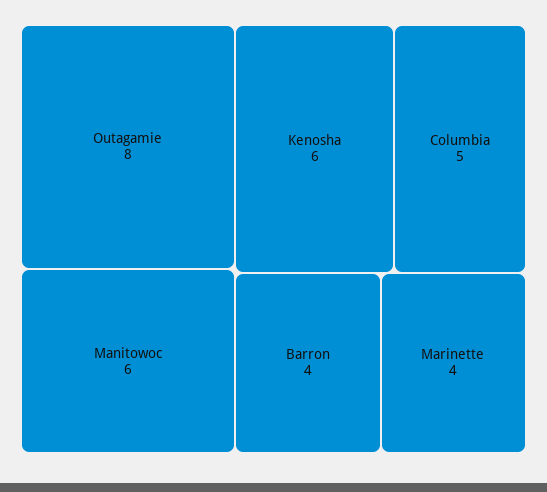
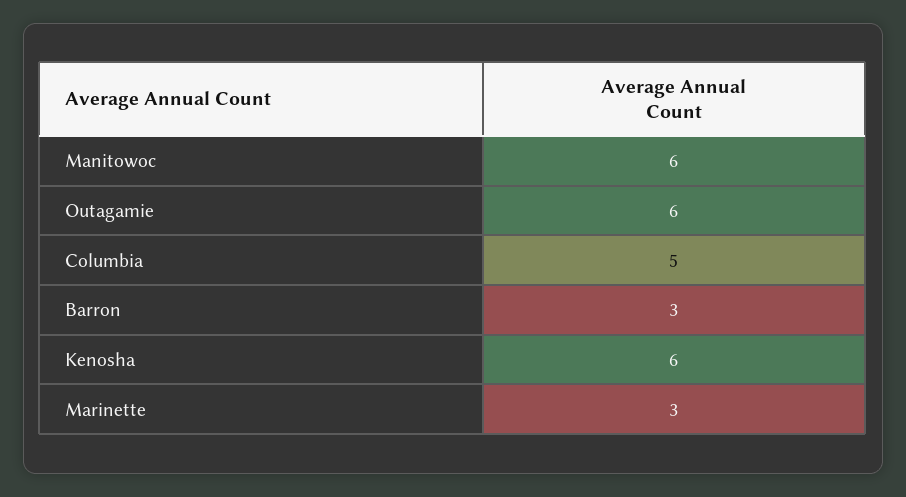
Outagamie: 8 -> 6
Barron: 4 -> 3
Marinette: 4 -> 3

